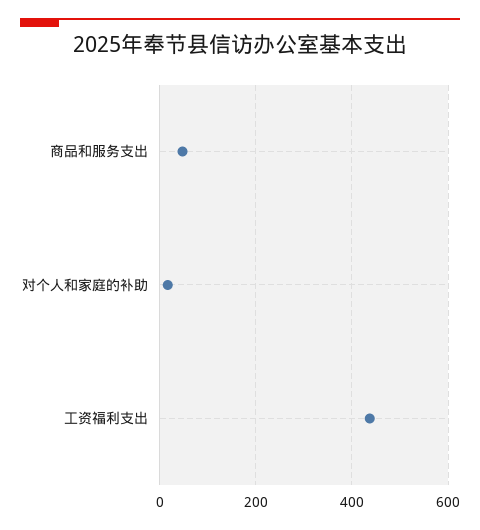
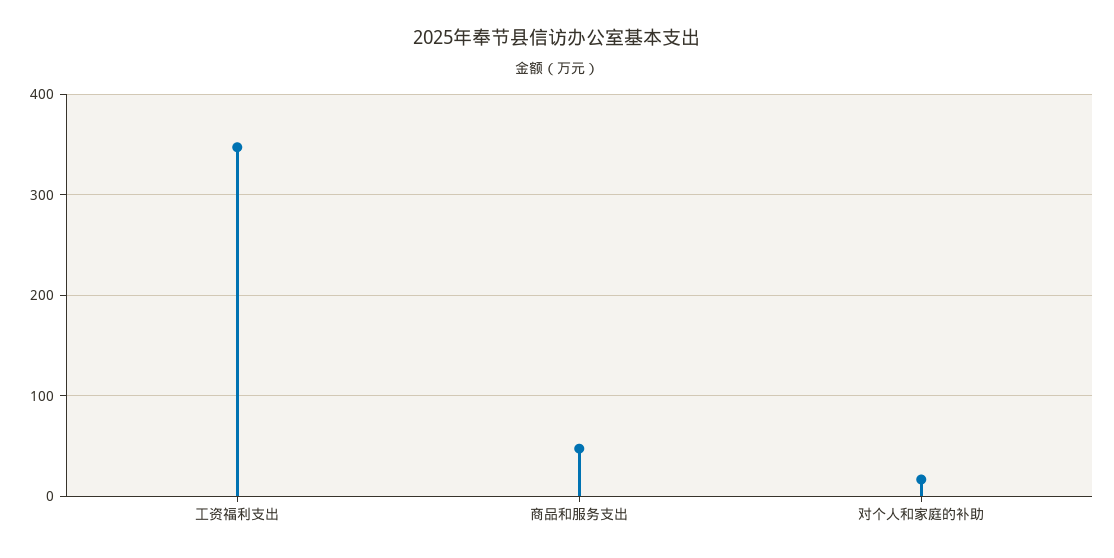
工资福利支出: 440 -> 350

